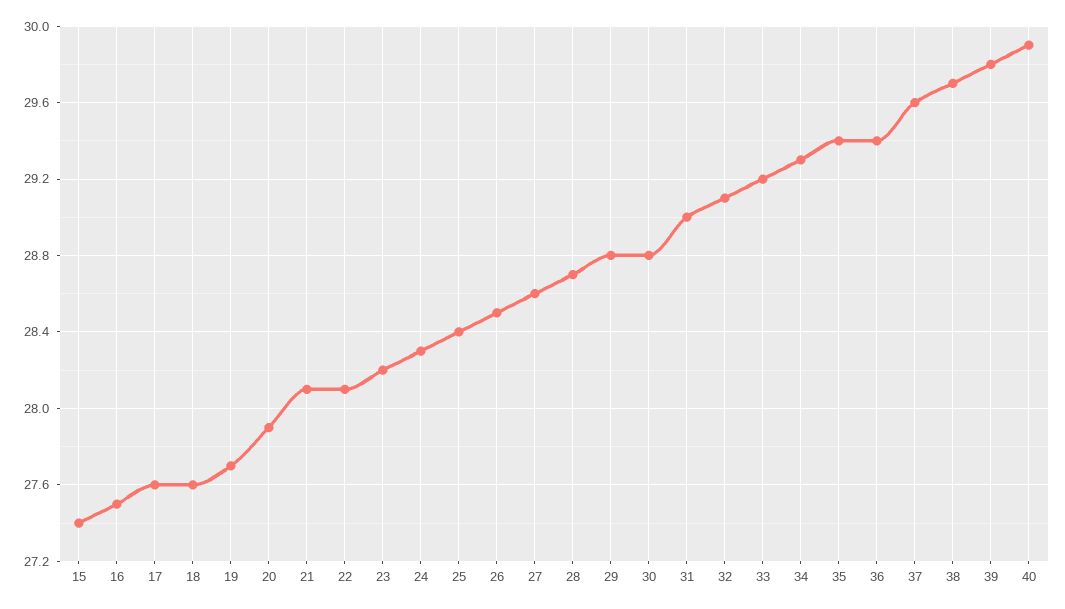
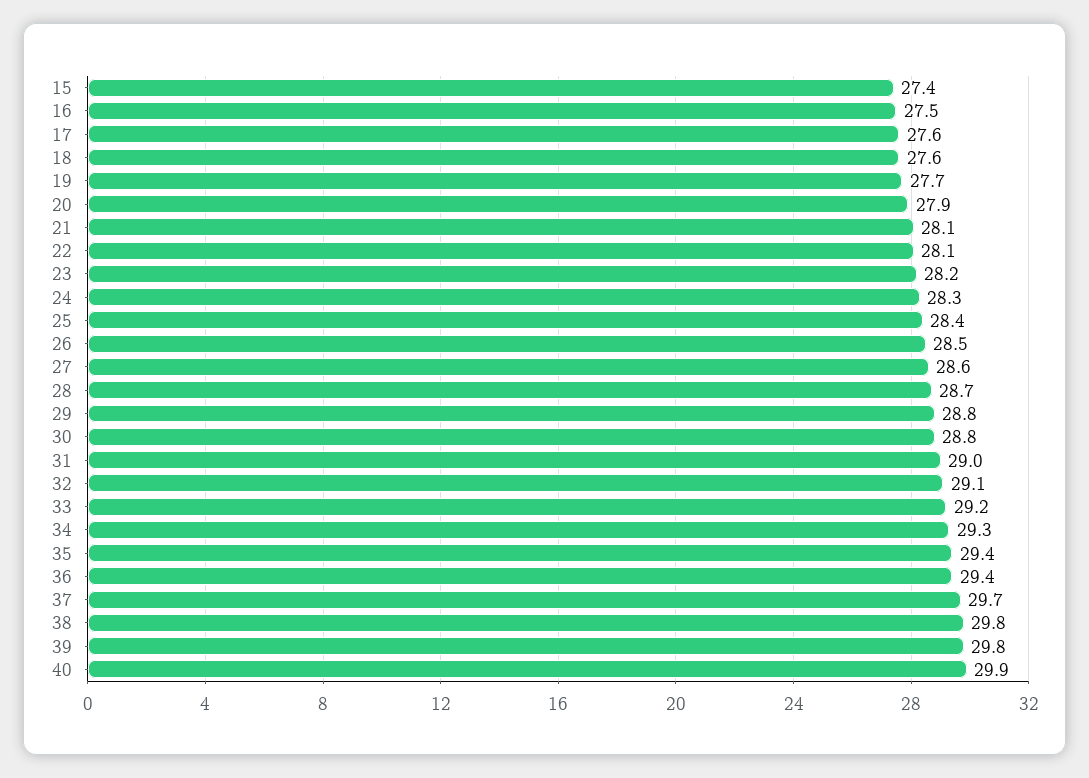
37: 29.6 -> 29.7
38: 29.7 -> 29.8

